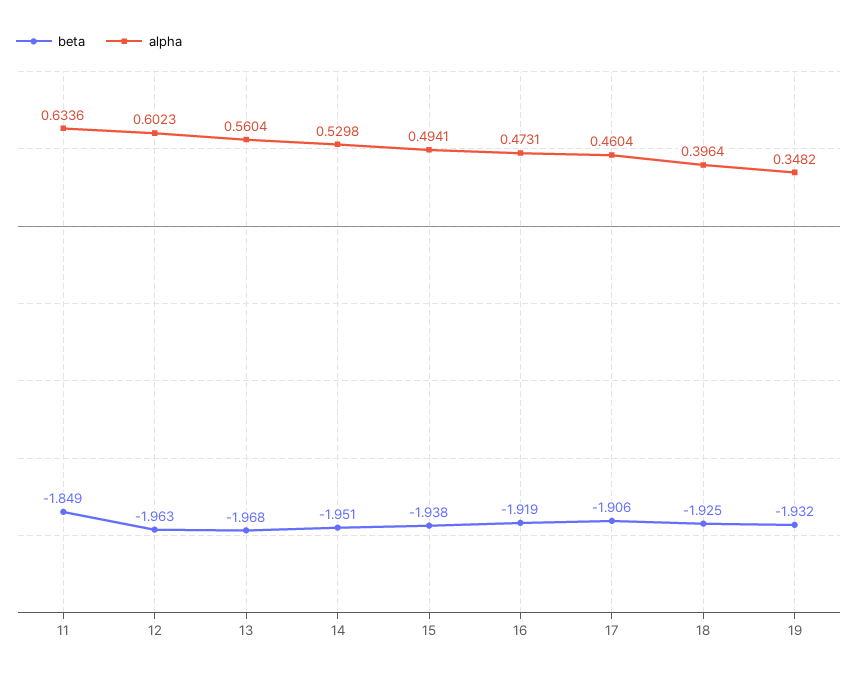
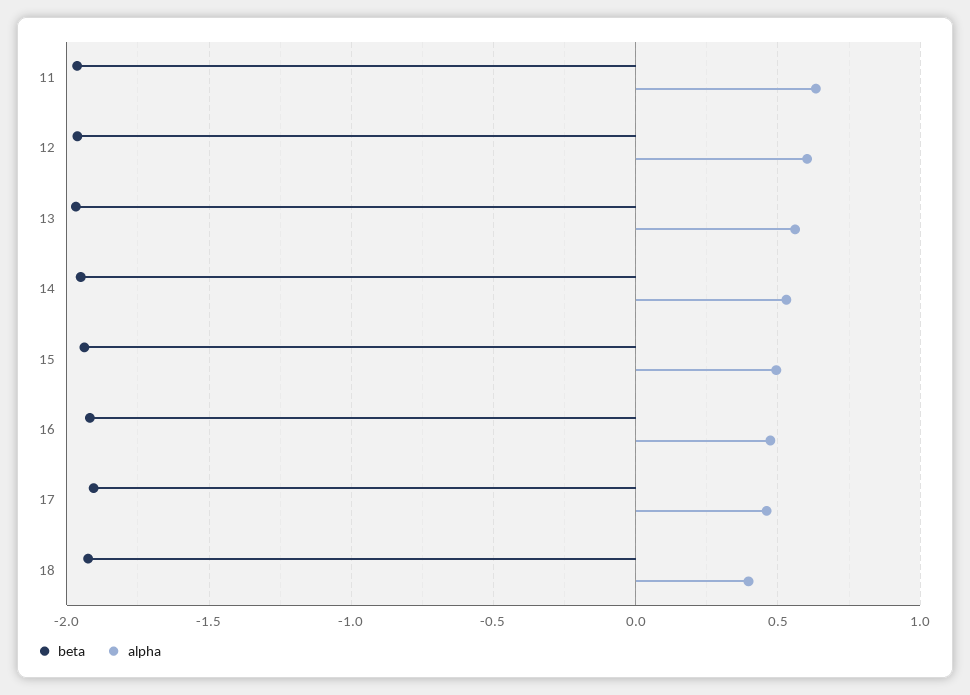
beta, 11: -1.849 -> -1.95
beta, 19: -1.932 -> none
alpha, 19: 0.3482 -> none

